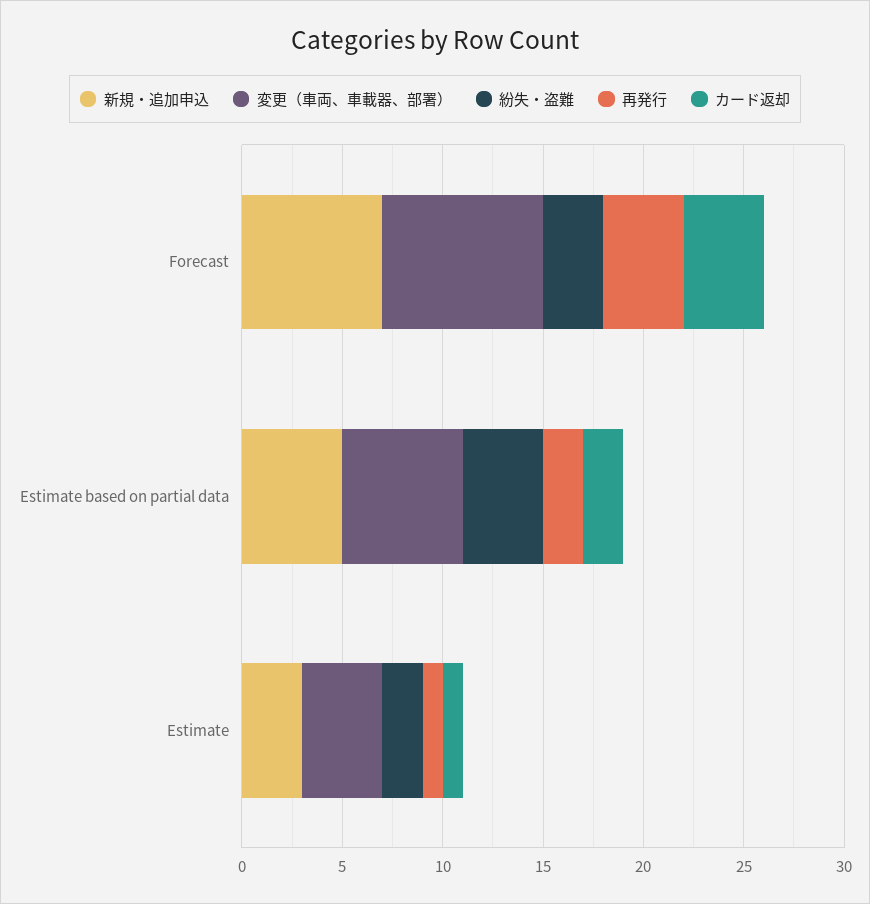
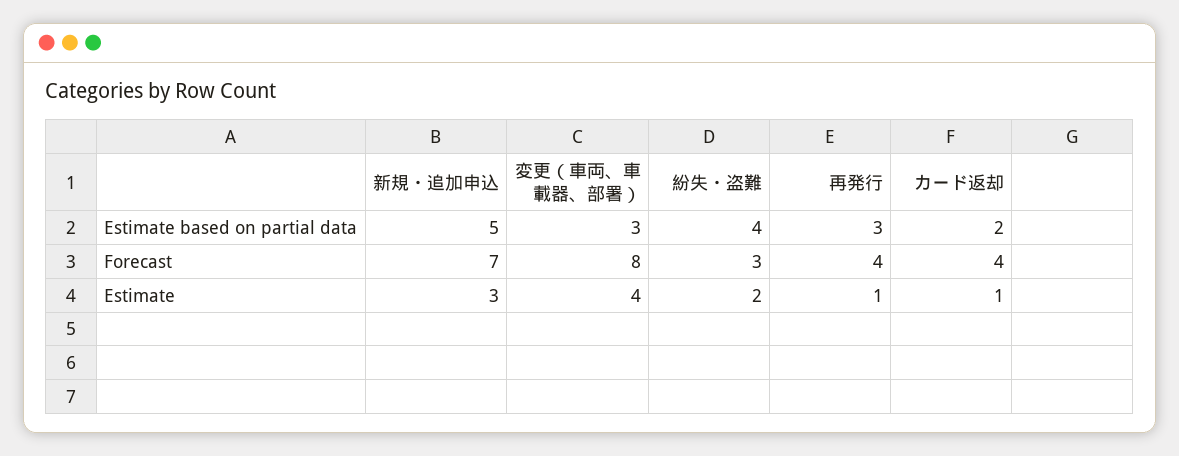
変更（車両、車載器、部署）, Estimate based on partial data: 6 -> 3
再発行, Estimate based on partial data: 2 -> 3

